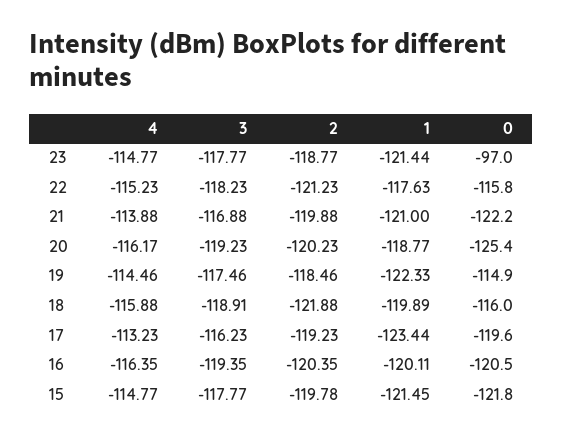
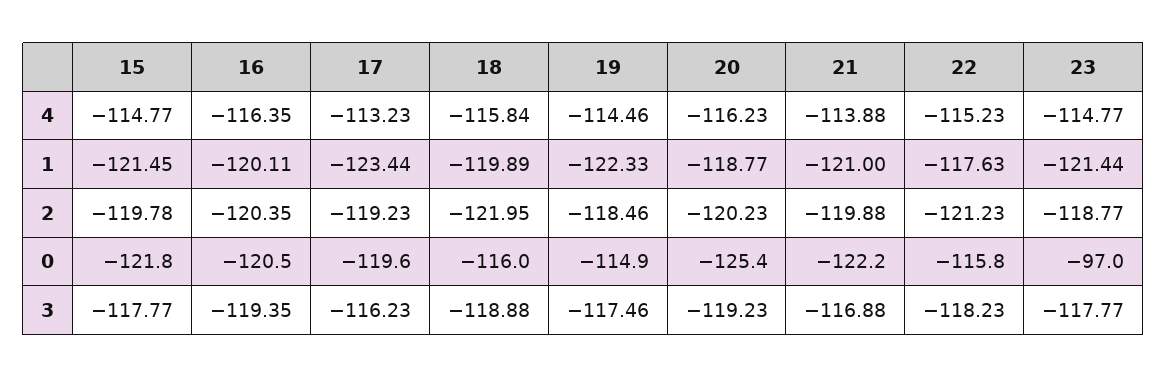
4, 20: -116.17 -> -116.23
4, 18: -115.88 -> -115.84
3, 18: -118.91 -> -118.88
2, 18: -121.88 -> -121.95

